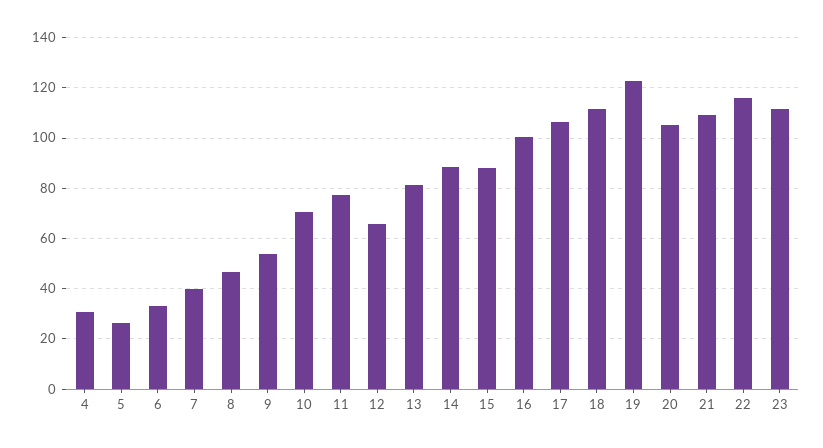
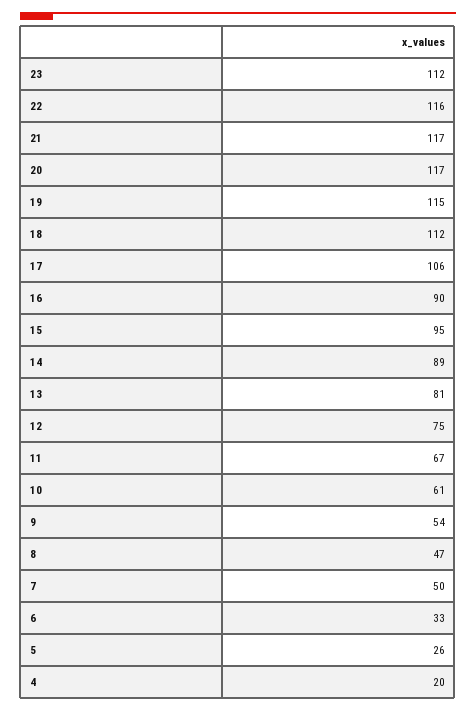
4: 30 -> 20
7: 40 -> 50
10: 70 -> 61
11: 77.5 -> 67
12: 65 -> 75
15: 87.5 -> 95
16: 100 -> 90
19: 122.5 -> 115
20: 105 -> 117
21: 110 -> 117

